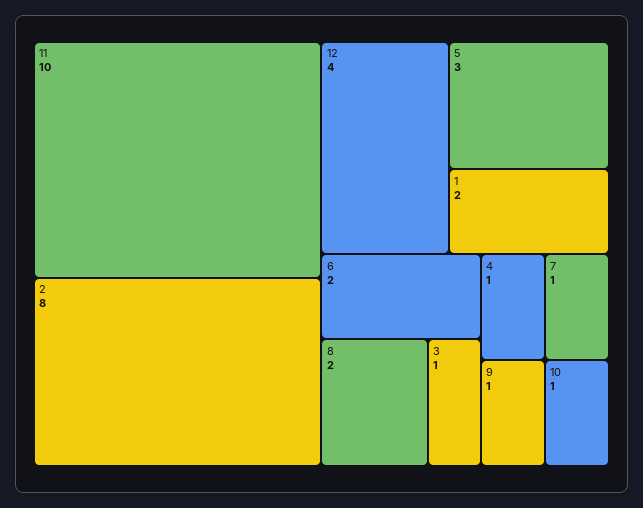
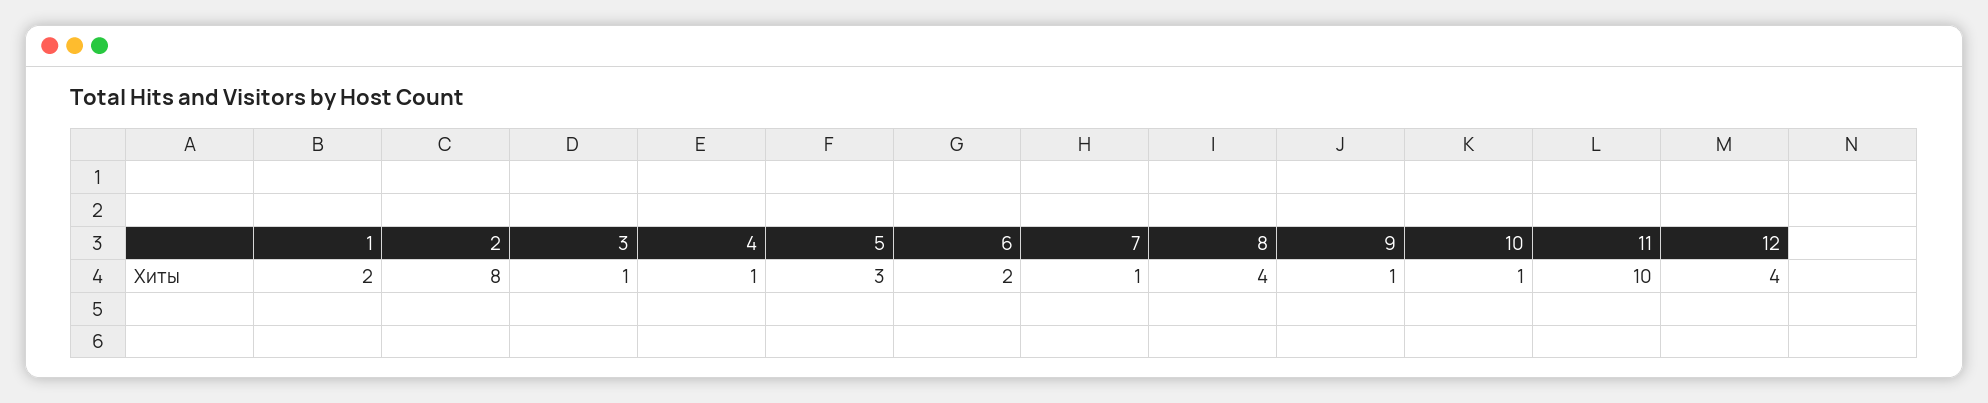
8: 2 -> 4

